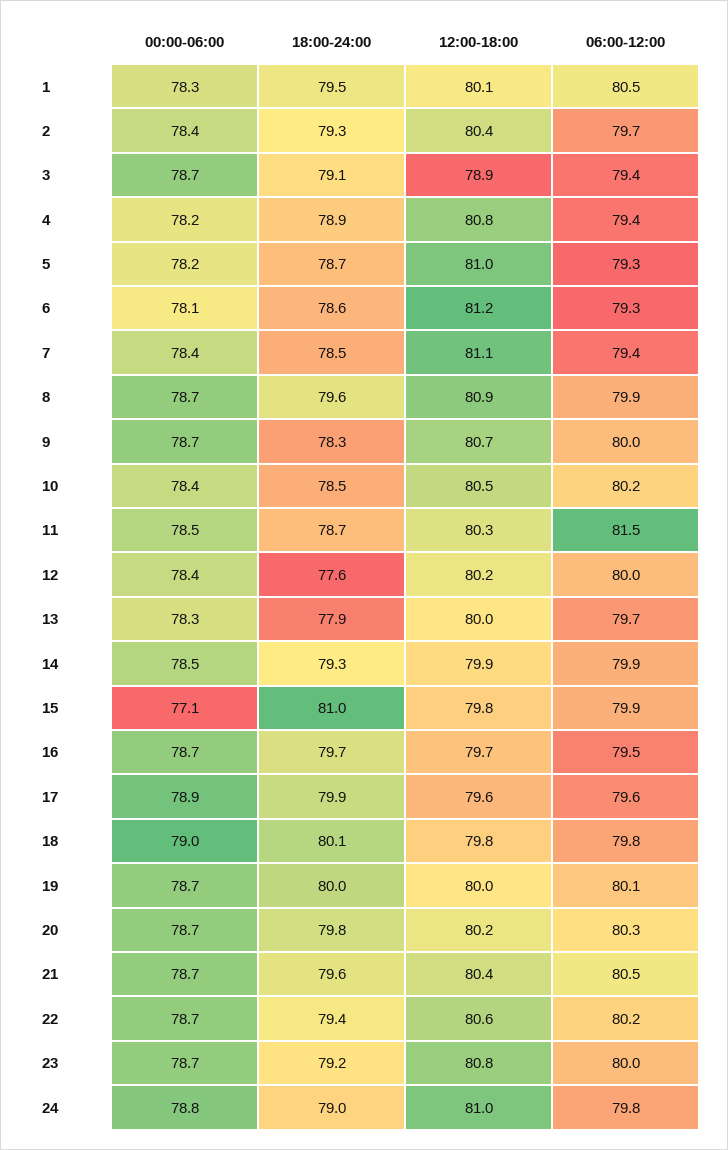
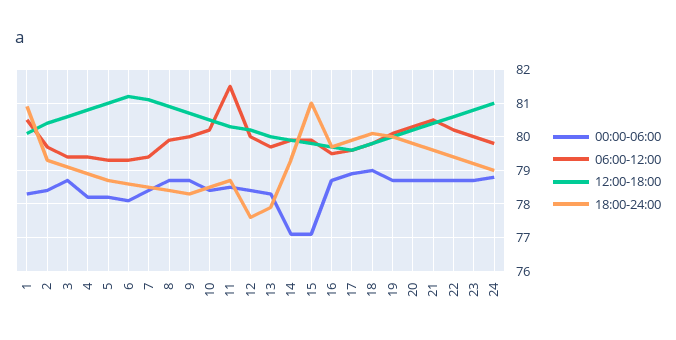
18:00-24:00, 1: 79.5 -> 81
12:00-18:00, 3: 78.9 -> 80.5
18:00-24:00, 8: 79.6 -> 78.5
00:00-06:00, 14: 78.5 -> 77

